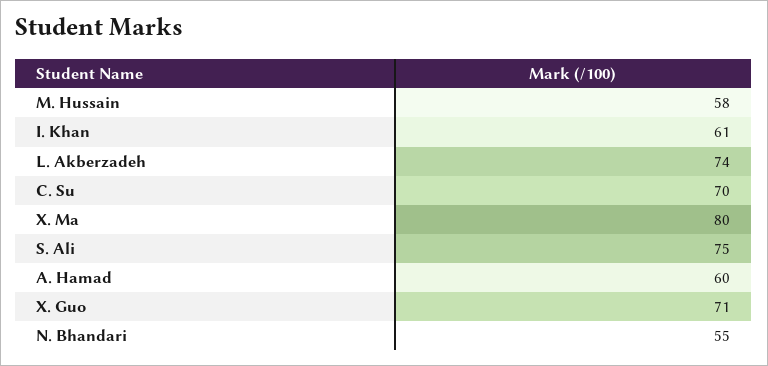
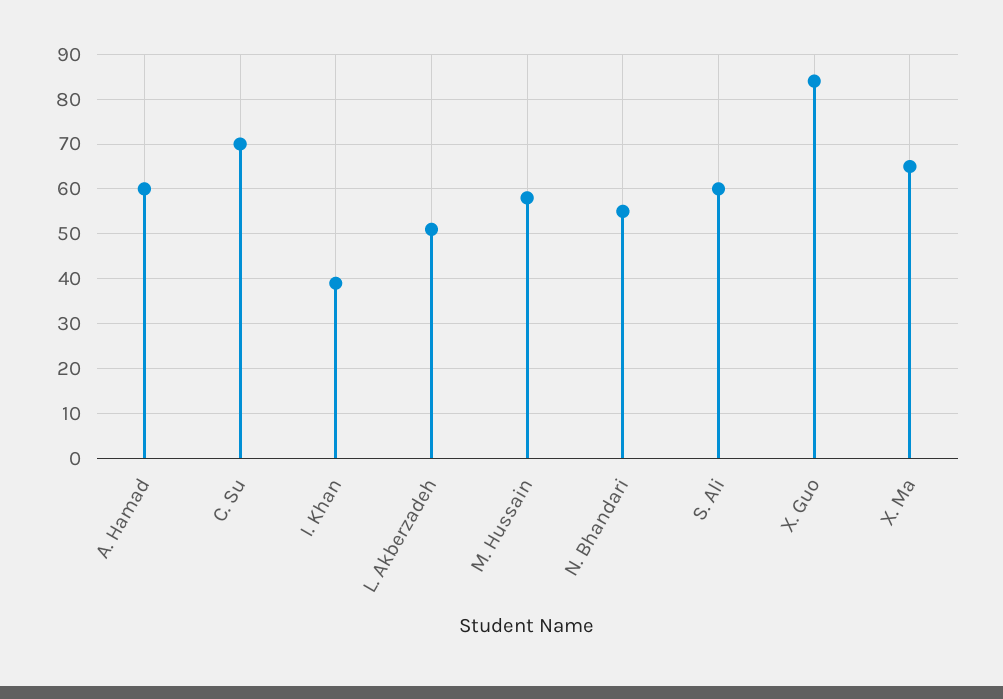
I. Khan: 61 -> 40
L. Akberzadeh: 74 -> 50
X. Ma: 80 -> 65
S. Ali: 75 -> 60
X. Guo: 71 -> 85

